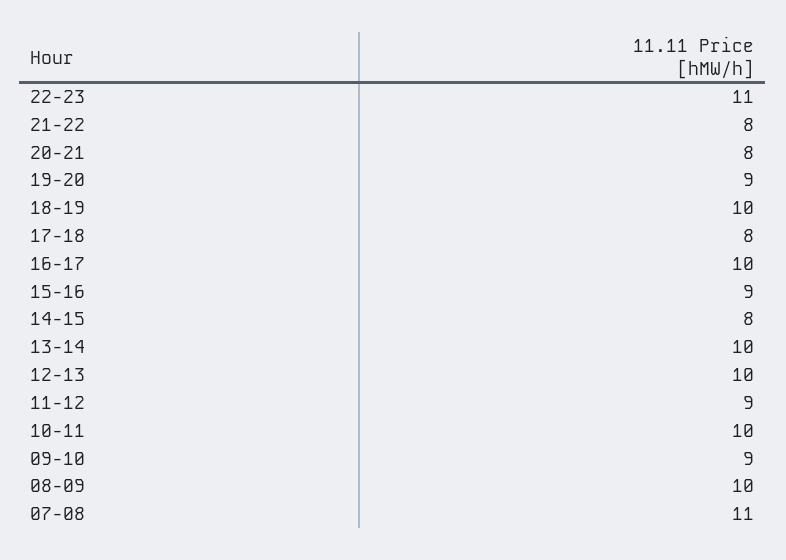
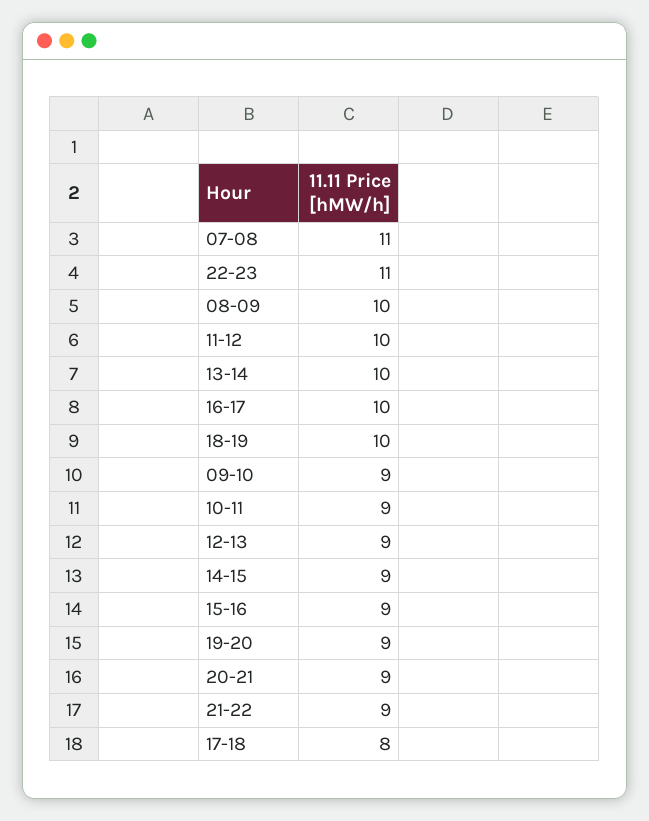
21-22: 8 -> 9
20-21: 8 -> 9
14-15: 8 -> 9
12-13: 10 -> 9
11-12: 9 -> 10
10-11: 10 -> 9

